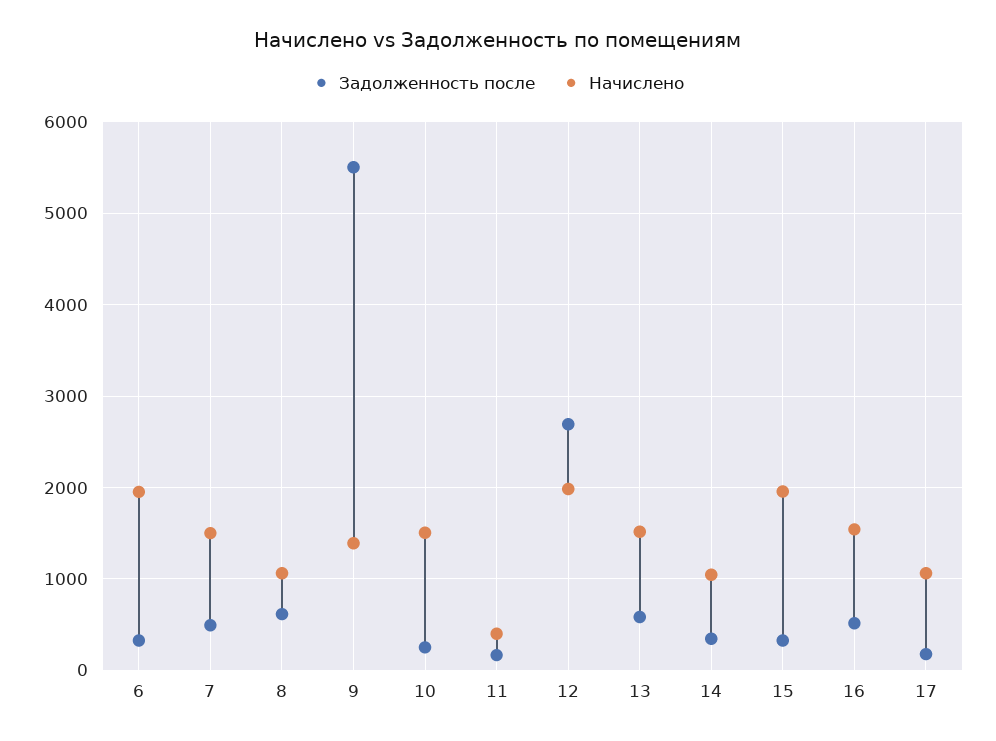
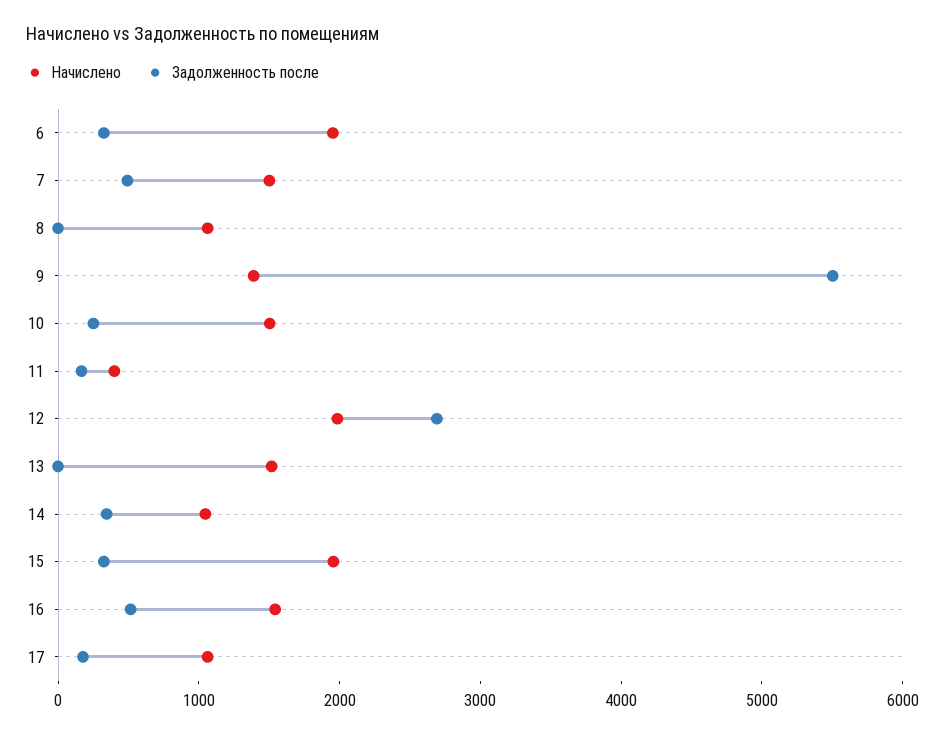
Задолженность после, 8: 600 -> 0
Задолженность после, 13: 600 -> 0

